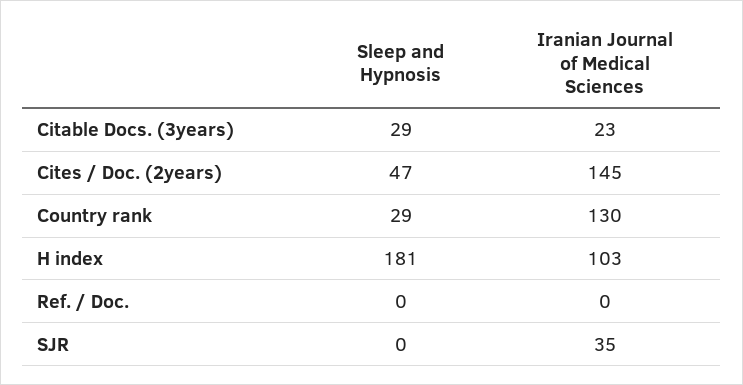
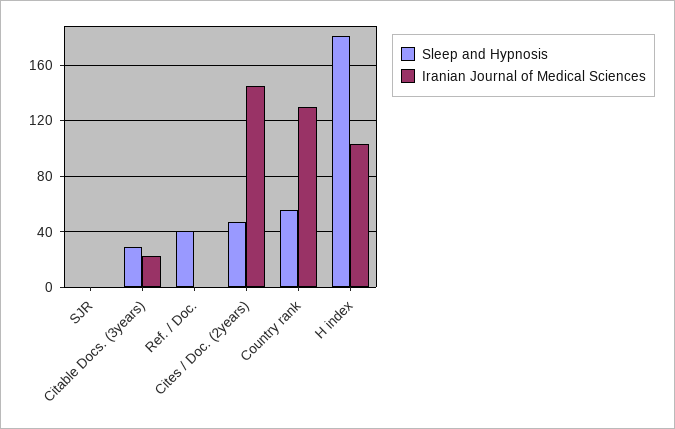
Sleep and Hypnosis, Country rank: 29 -> 55
Sleep and Hypnosis, Ref. / Doc.: 0 -> 40
Iranian Journal of Medical Sciences, SJR: 35 -> 0

